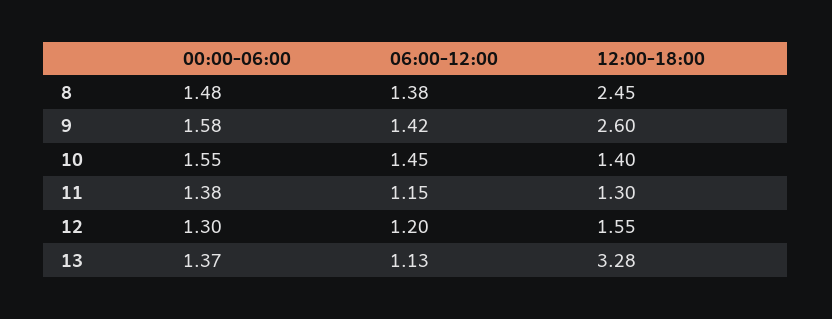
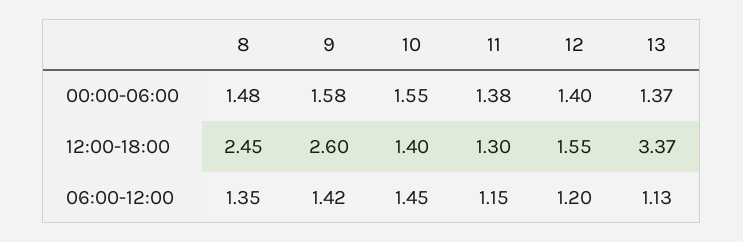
06:00-12:00, 8: 1.38 -> 1.35
00:00-06:00, 12: 1.3 -> 1.4
12:00-18:00, 13: 3.28 -> 3.37

